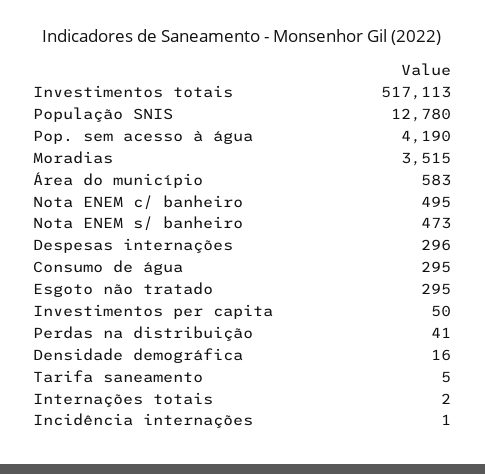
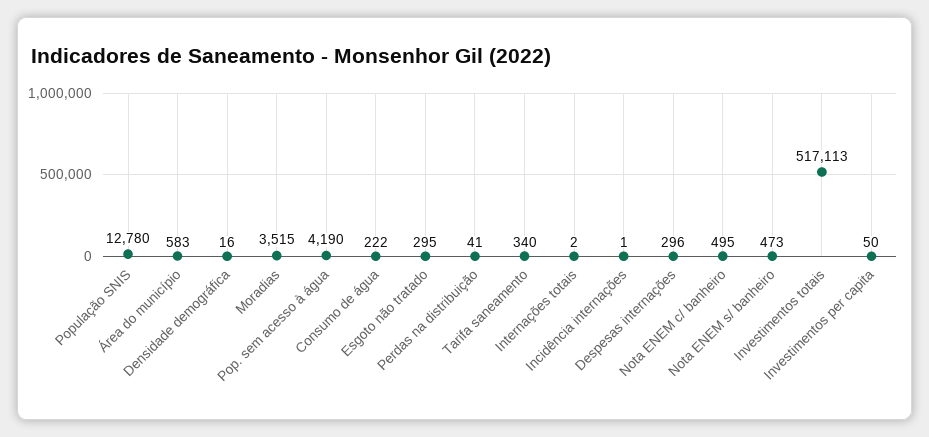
Consumo de água: 295 -> 222
Tarifa saneamento: 5 -> 340

